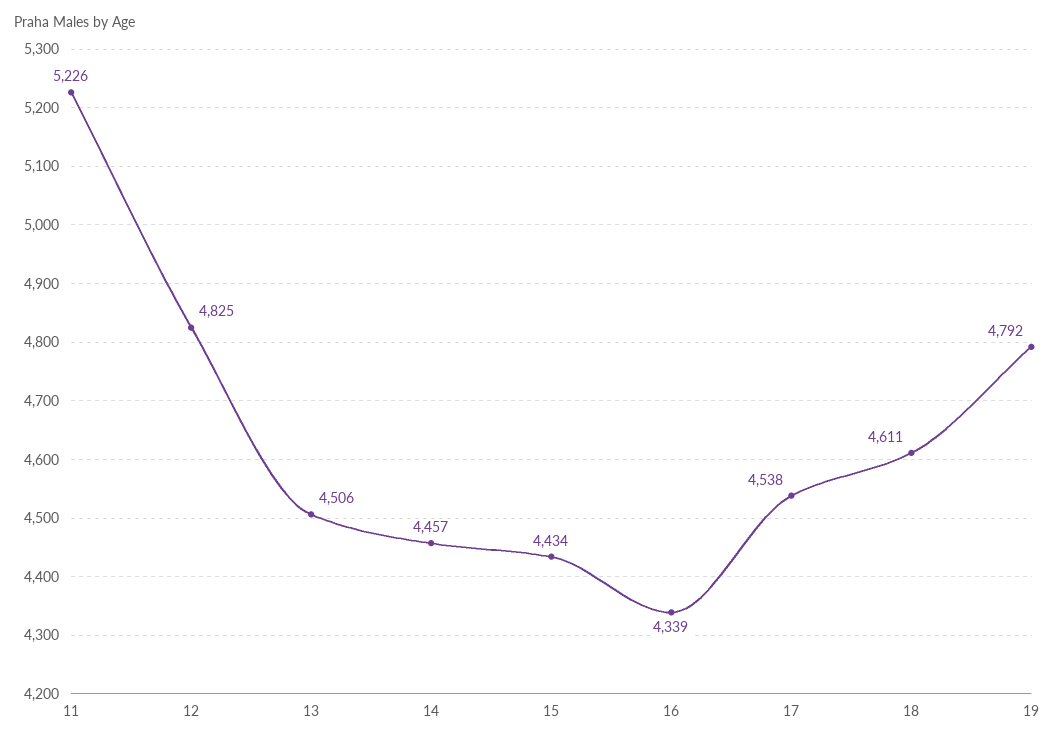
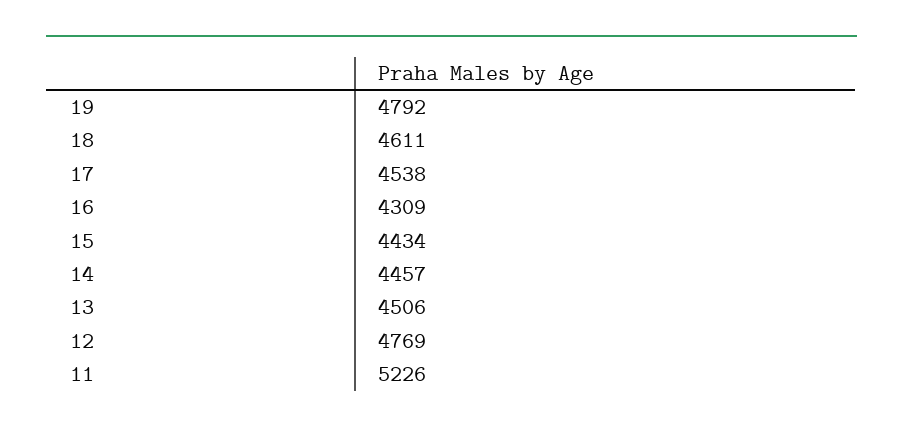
12: 4825 -> 4769
16: 4339 -> 4309

